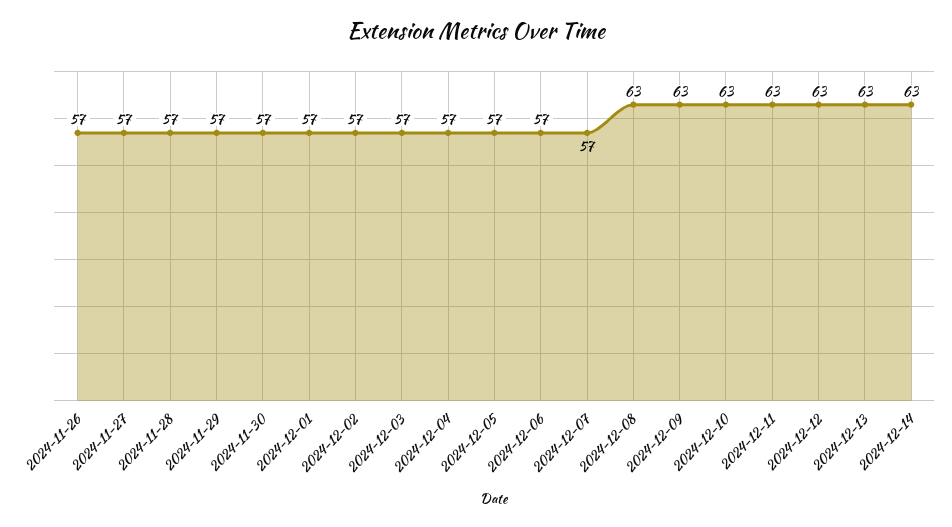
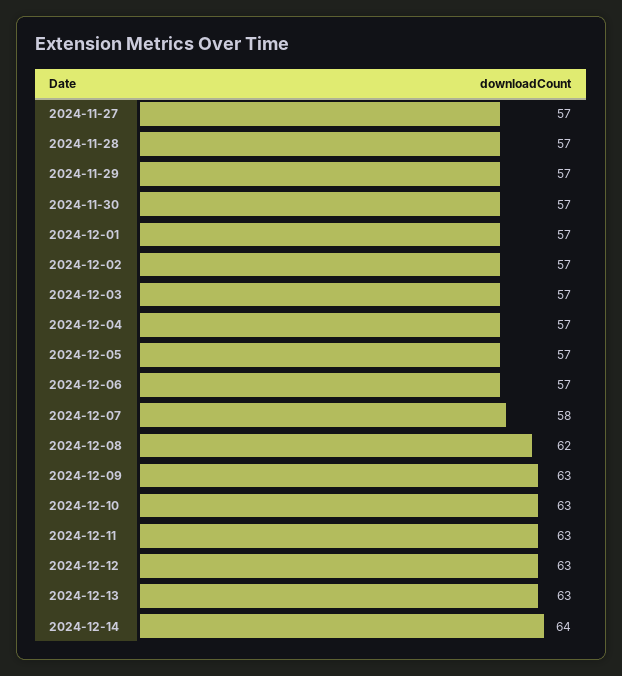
2024-11-26: 57 -> none
2024-12-07: 57 -> 58
2024-12-08: 63 -> 62
2024-12-14: 63 -> 64

